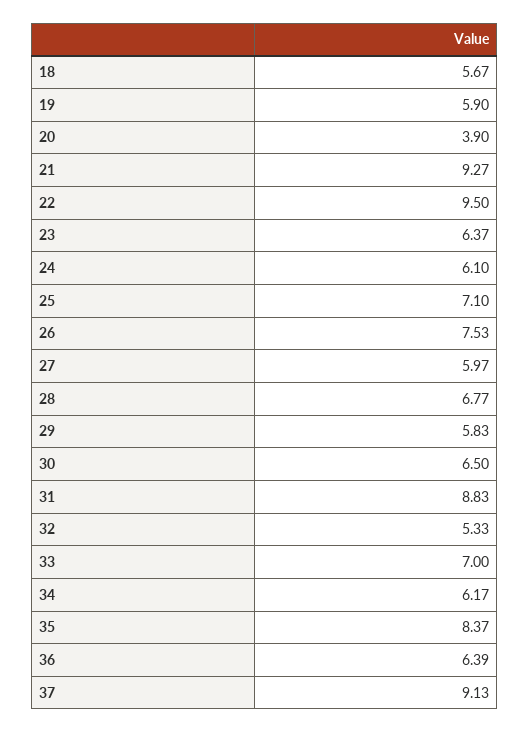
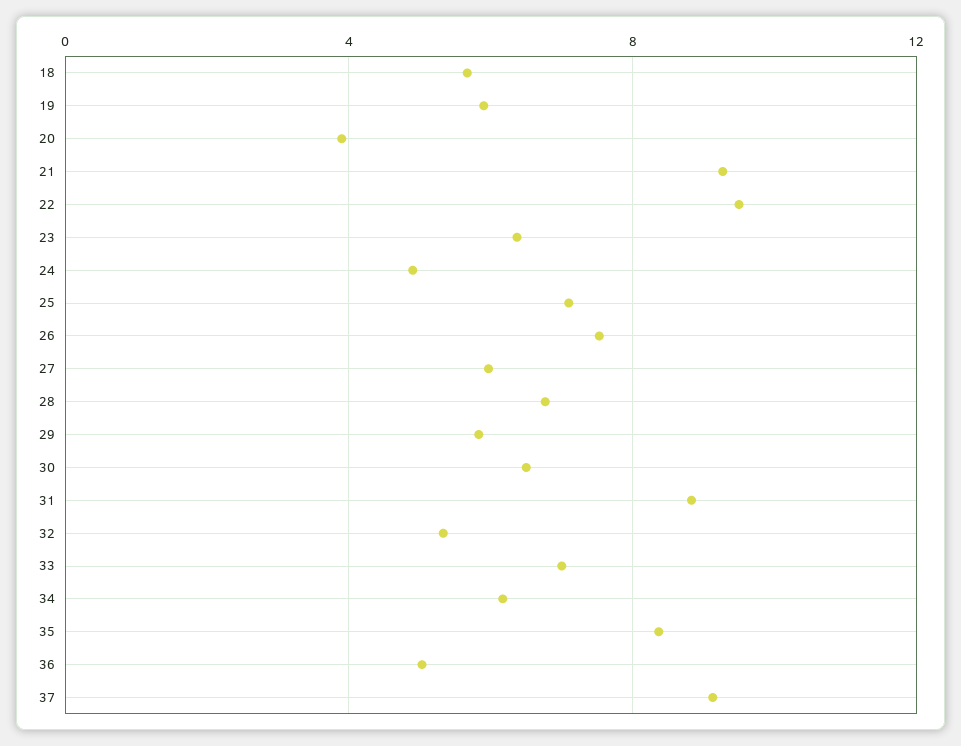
24: 6.1 -> 5
36: 6.39 -> 5

